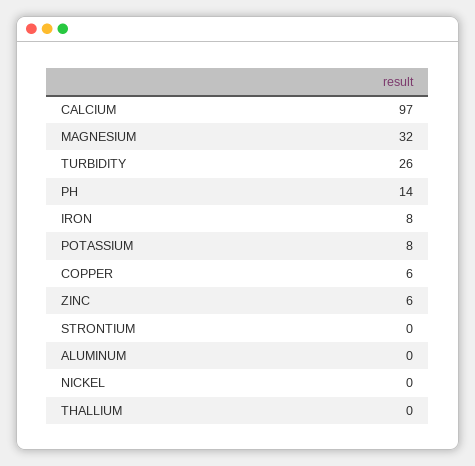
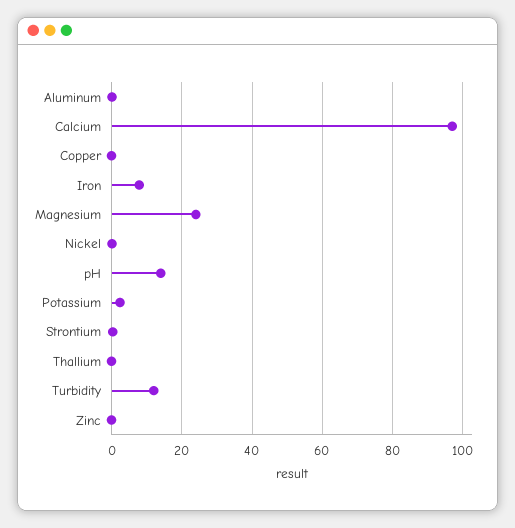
MAGNESIUM: 32 -> 24
TURBIDITY: 26 -> 12
POTASSIUM: 8 -> 2
COPPER: 6 -> 0
ZINC: 6 -> 0

